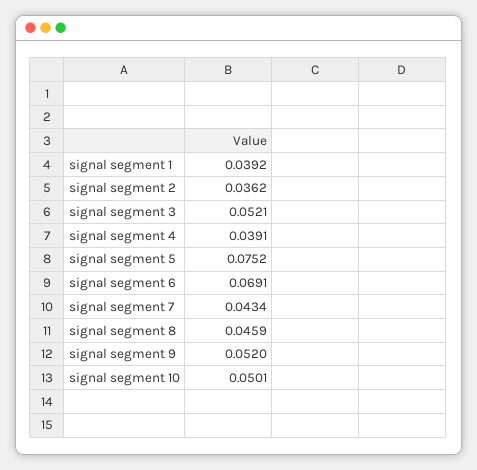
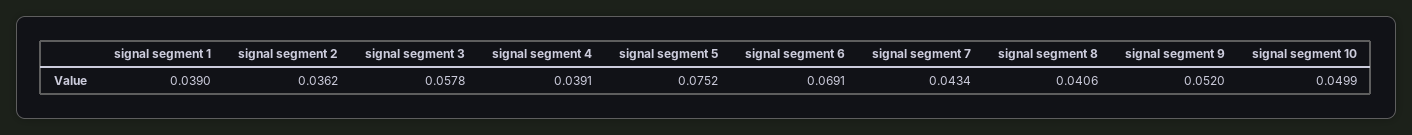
signal segment 1: 0.0392 -> 0.039
signal segment 3: 0.0521 -> 0.0578
signal segment 8: 0.0459 -> 0.0406
signal segment 10: 0.0501 -> 0.0499

